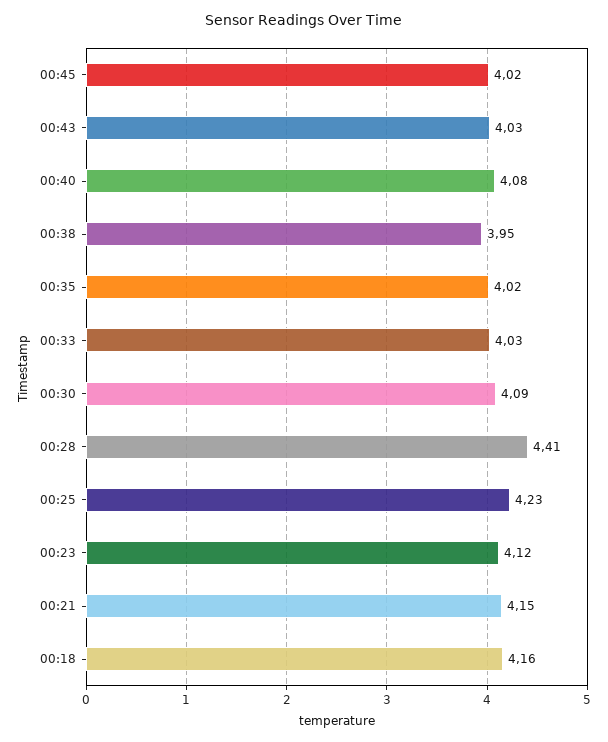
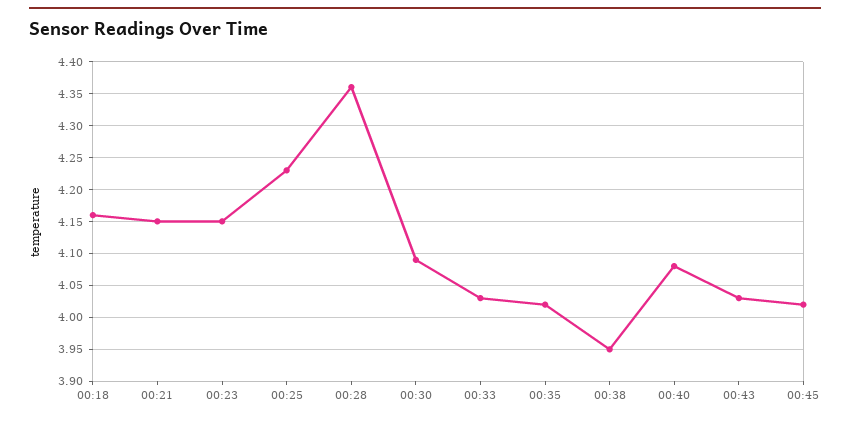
00:28: 4.41 -> 4.36
00:23: 4.12 -> 4.15

